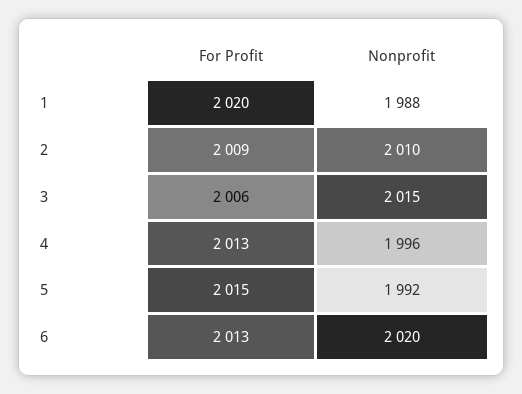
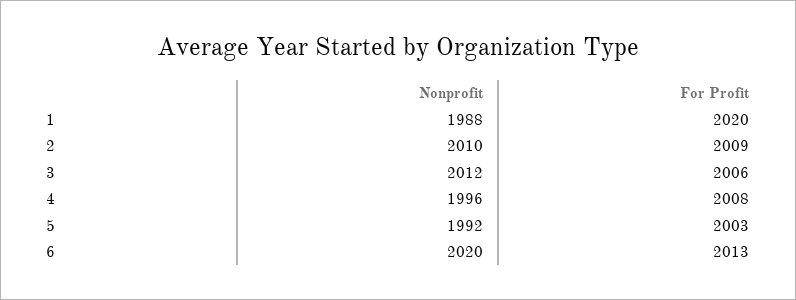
Nonprofit, 3: 2015 -> 2012
For Profit, 4: 2013 -> 2008
For Profit, 5: 2015 -> 2003

